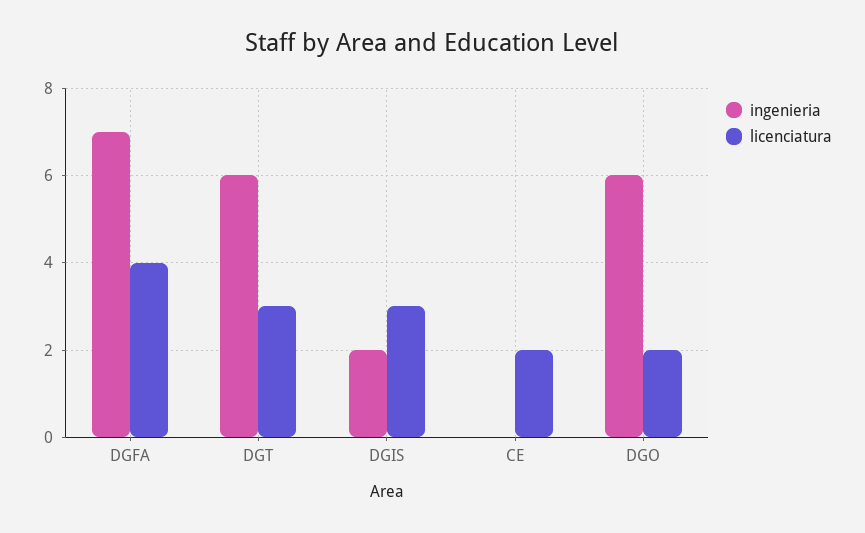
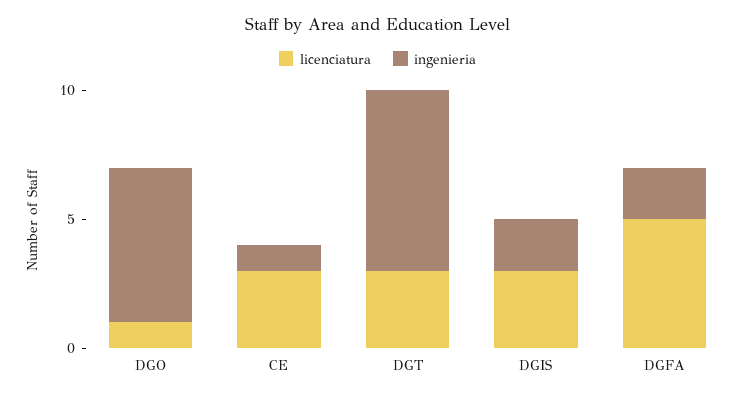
ingenieria, DGFA: 7 -> 2
licenciatura, DGFA: 4 -> 5
ingenieria, DGT: 6 -> 7
ingenieria, CE: 0 -> 1
licenciatura, CE: 2 -> 3
licenciatura, DGO: 2 -> 1

